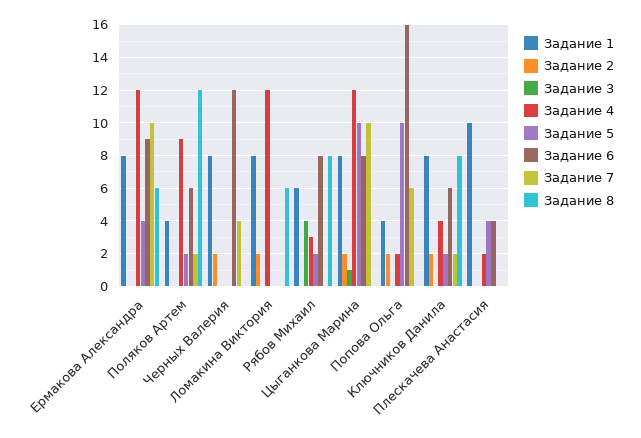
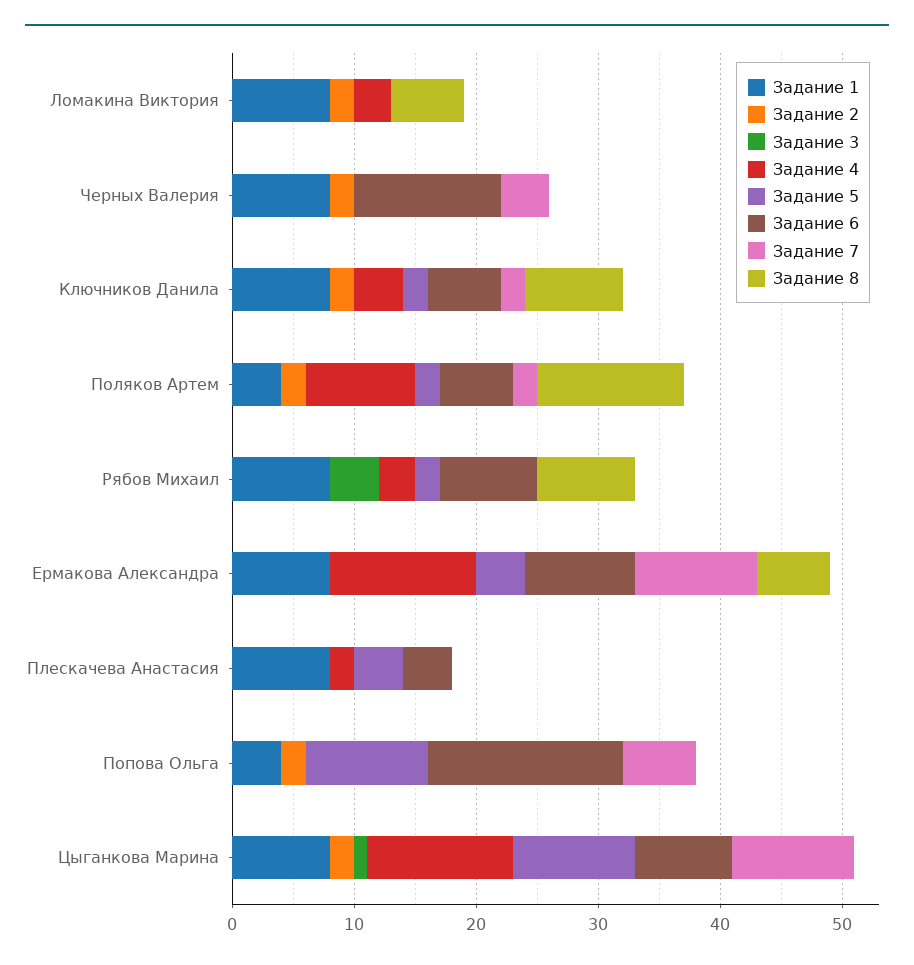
Задание 2, Поляков Артем: 0 -> 2
Задание 4, Ломакина Виктория: 12 -> 3
Задание 1, Рябов Михаил: 6 -> 8
Задание 4, Попова Ольга: 2 -> 0
Задание 1, Плескачева Анастасия: 10 -> 8

